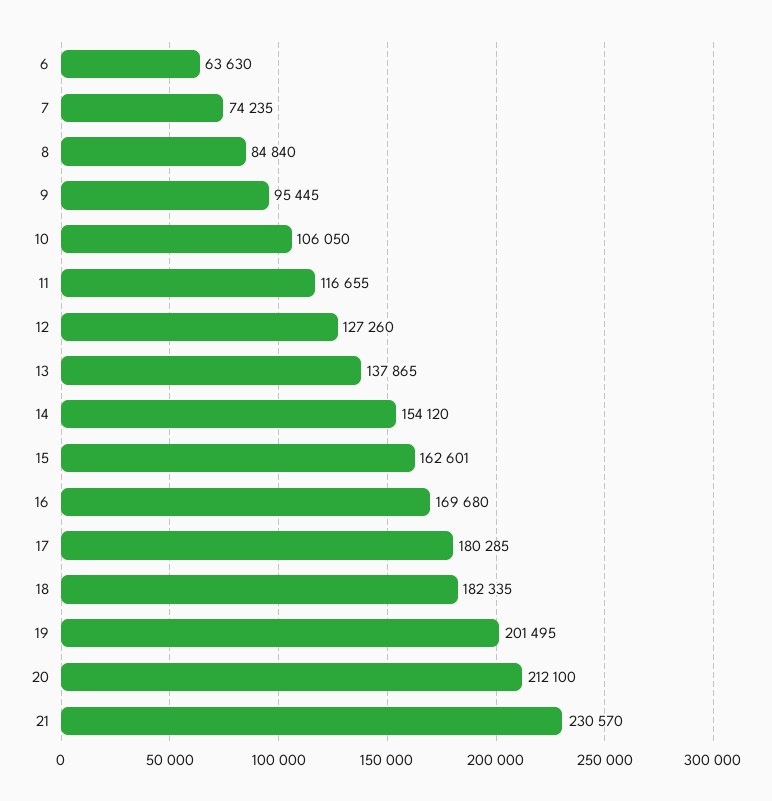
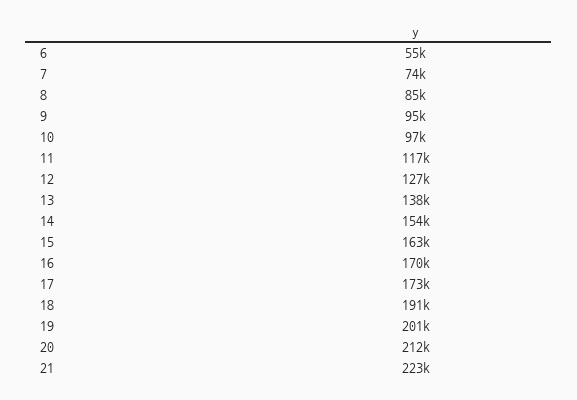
6: 63630 -> 55000
10: 106050 -> 97000
17: 180285 -> 173000
18: 182335 -> 191000
21: 230570 -> 223000

